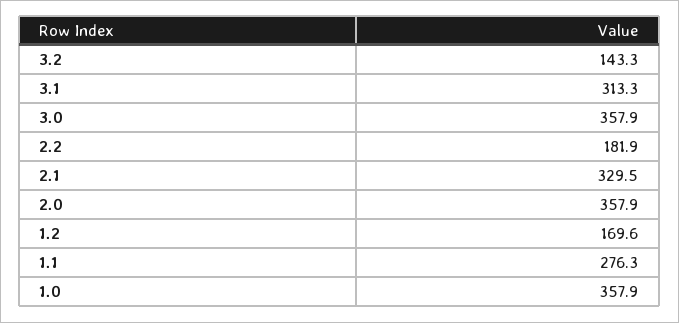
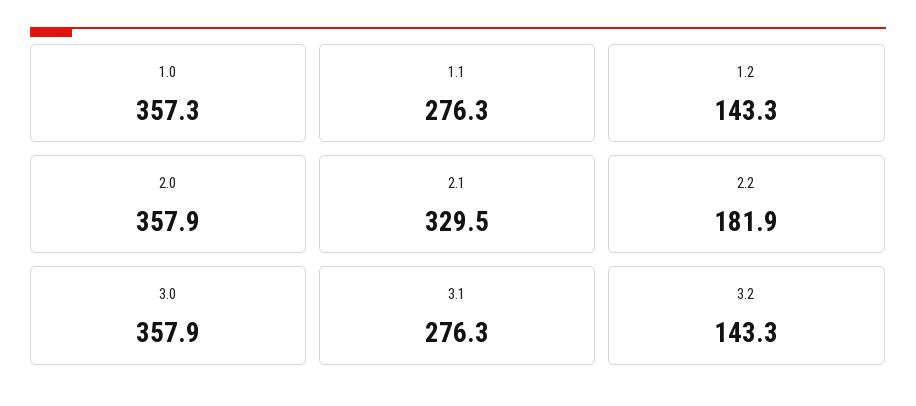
3.1: 313.3 -> 276.3
1.2: 169.6 -> 143.3
1.0: 357.9 -> 357.3

